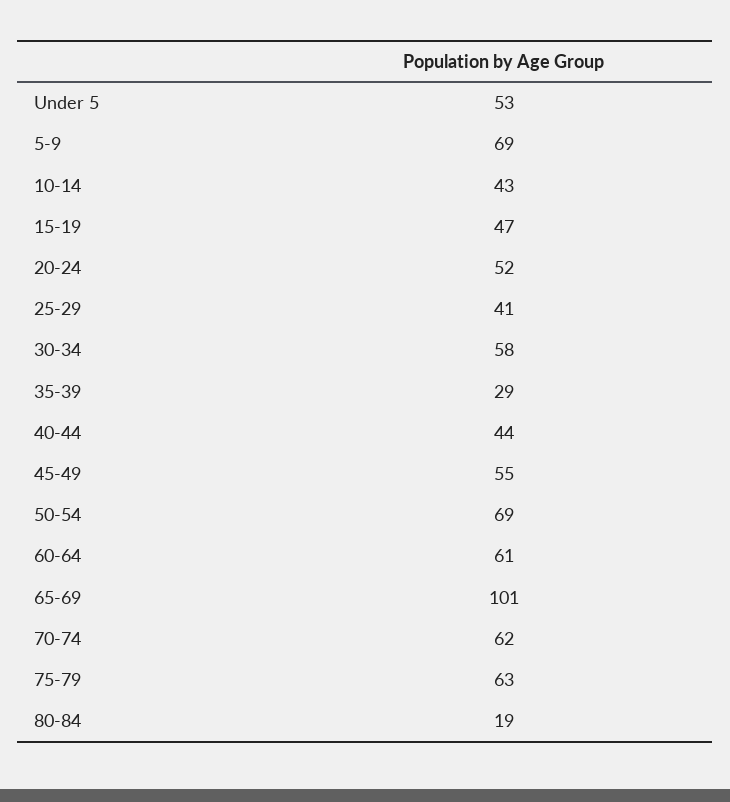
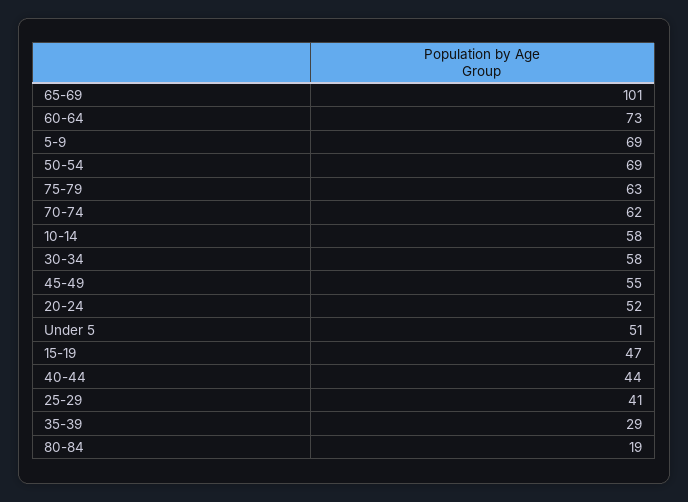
Under 5: 53 -> 51
10-14: 43 -> 58
60-64: 61 -> 73

